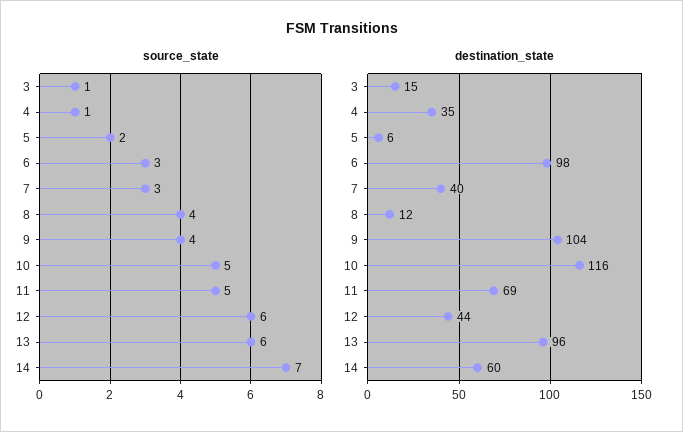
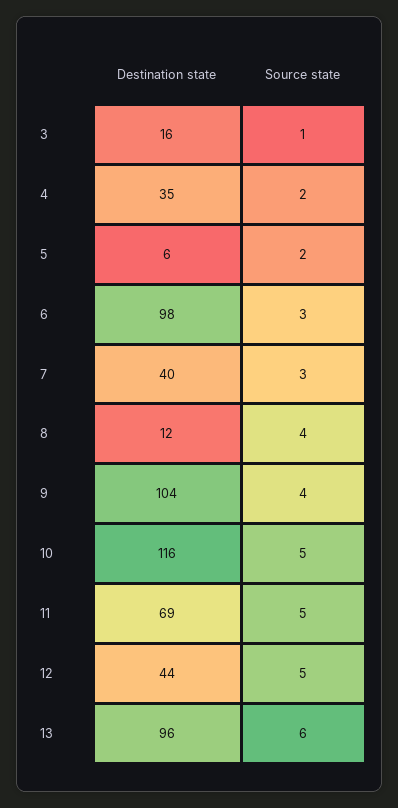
source_state, 4: 1 -> 2
source_state, 12: 6 -> 5
source_state, 14: 7 -> none
destination_state, 3: 15 -> 16
destination_state, 14: 60 -> none

